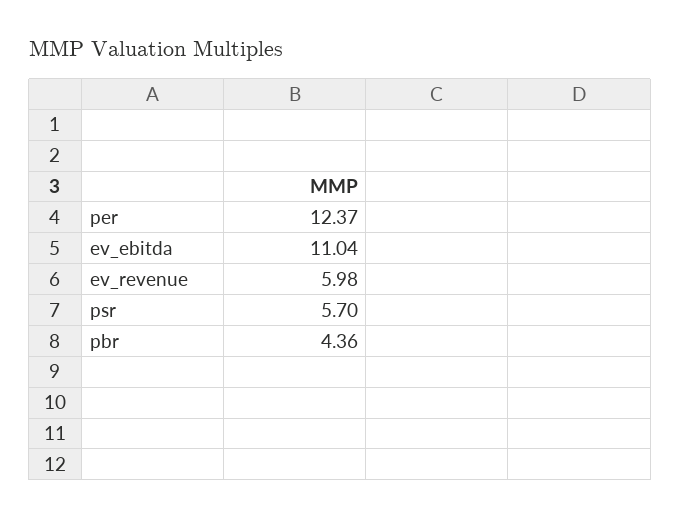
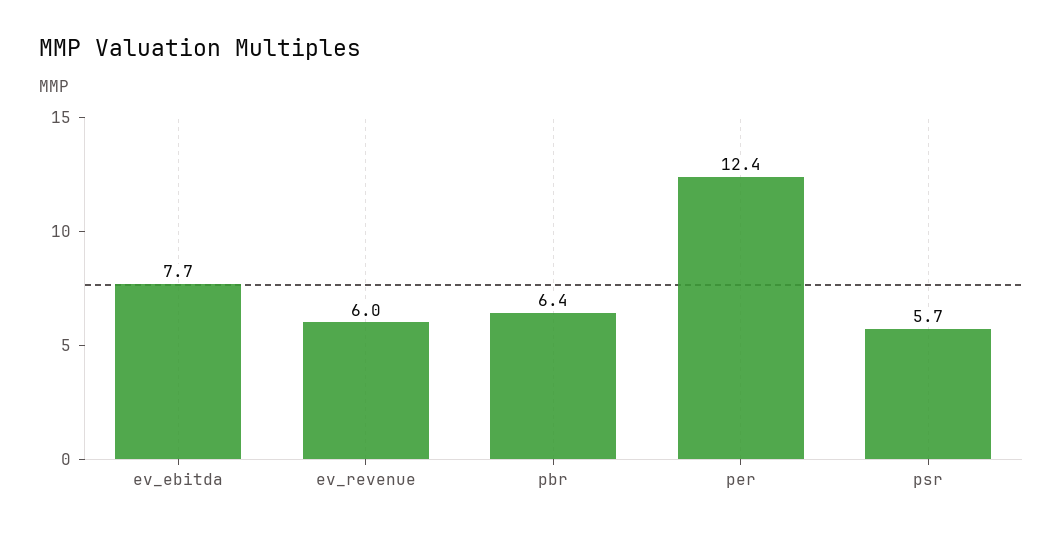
ev_ebitda: 11.04 -> 7.7
pbr: 4.36 -> 6.4

